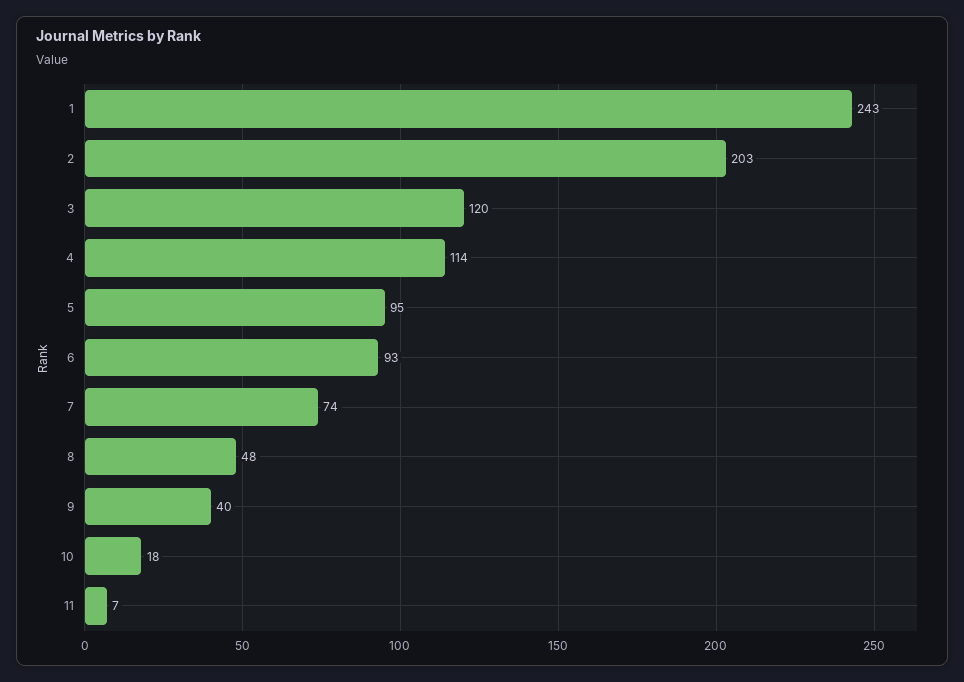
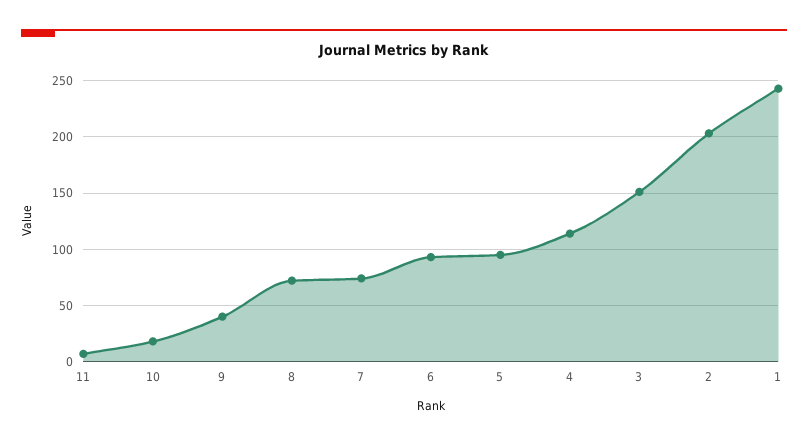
3: 120 -> 150
8: 48 -> 70

